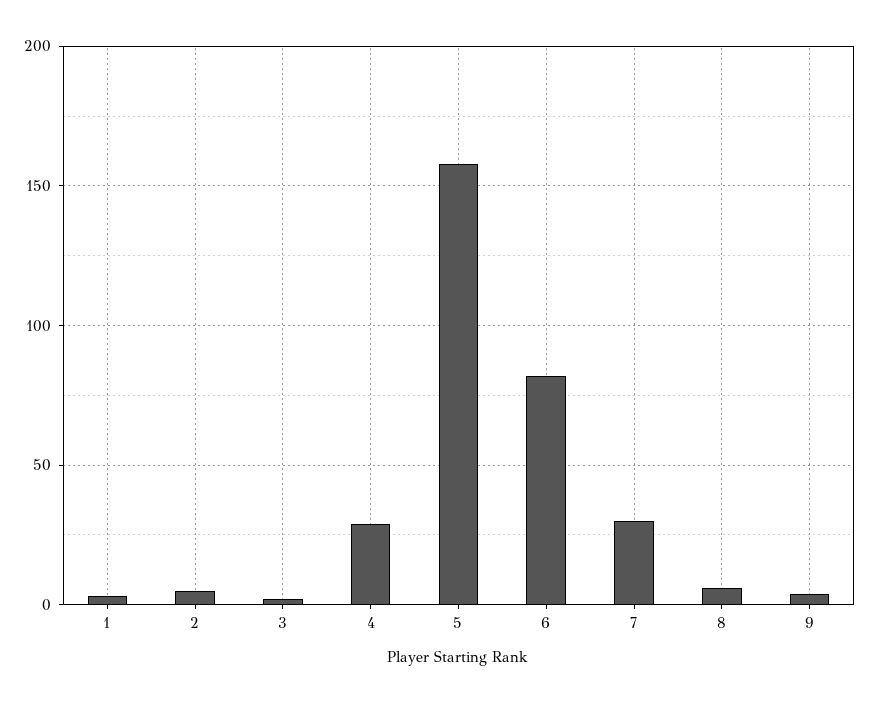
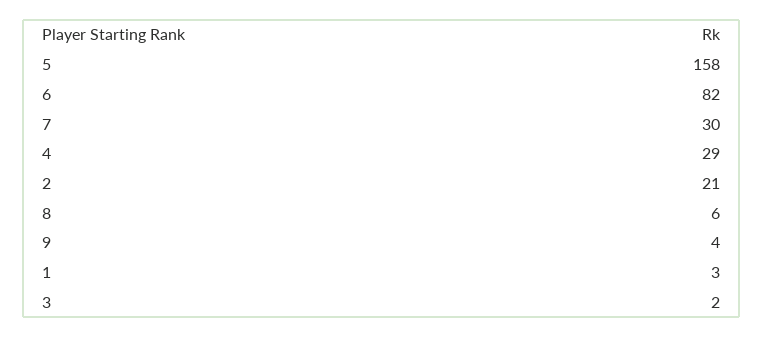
2: 5 -> 21

